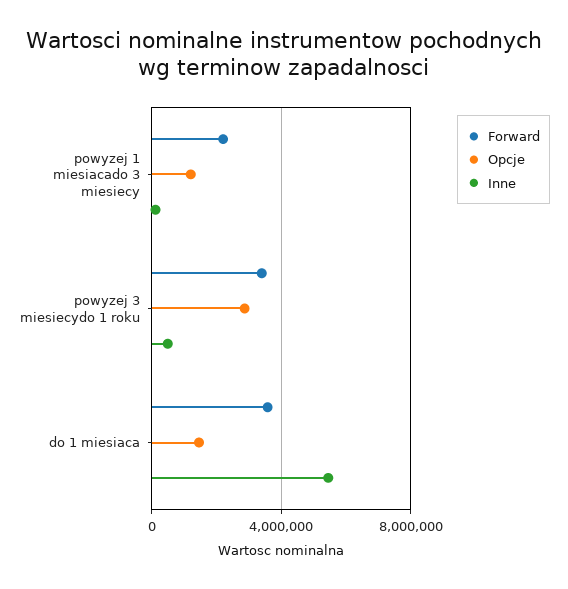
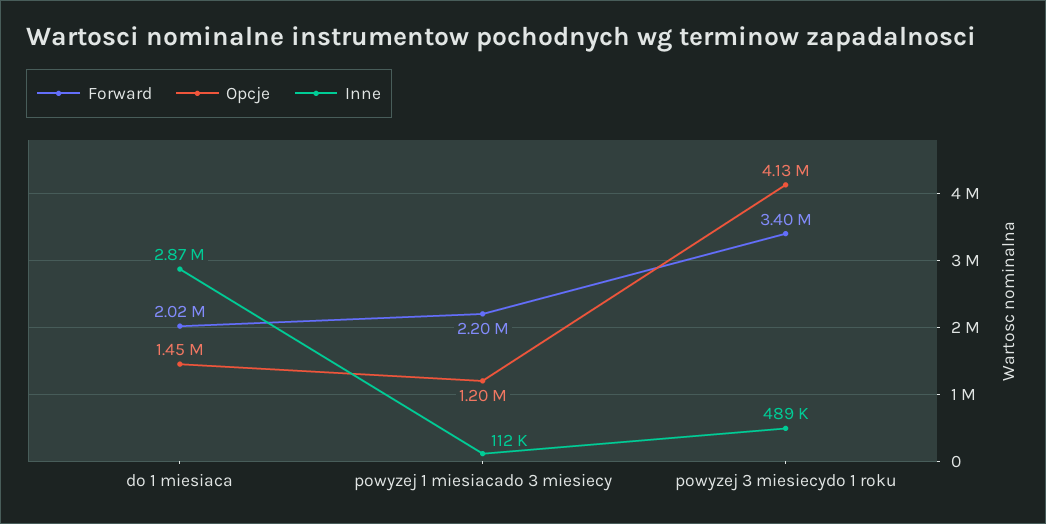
Opcje, powyzej 3 miesiecydo 1 roku: 3000000 -> 4130000
Forward, do 1 miesiaca: 3500000 -> 2020000
Inne, do 1 miesiaca: 5500000 -> 2870000

